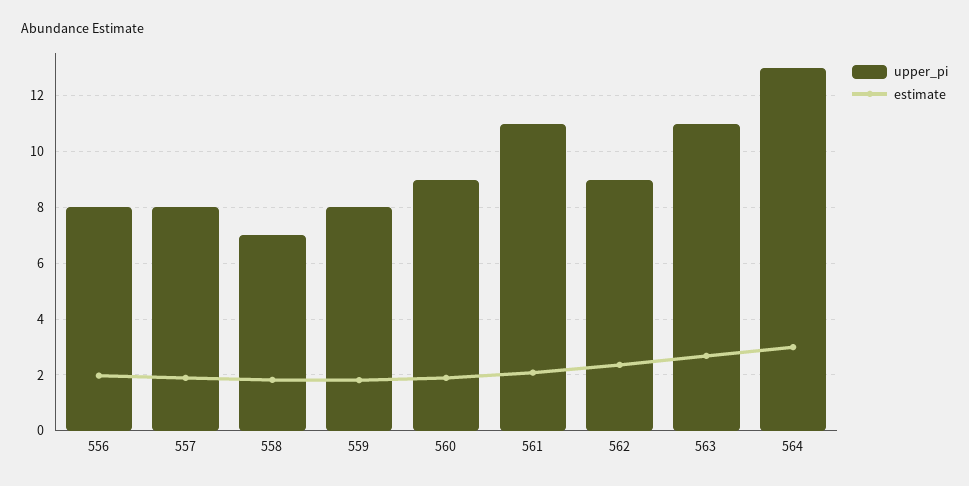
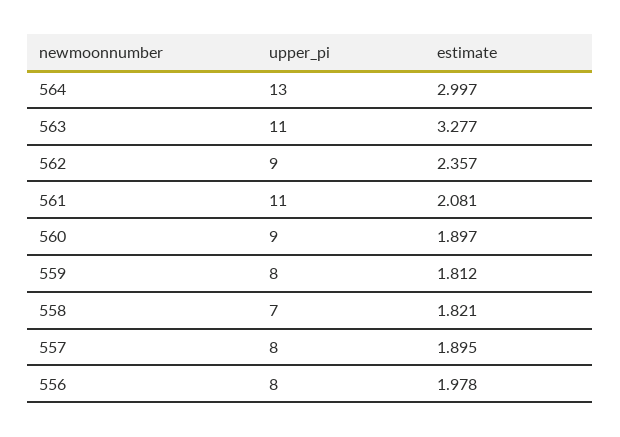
estimate, 563: 2.75 -> 3.277

